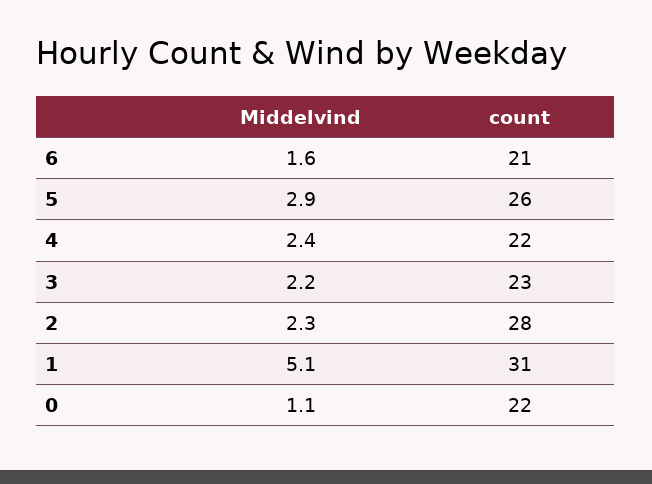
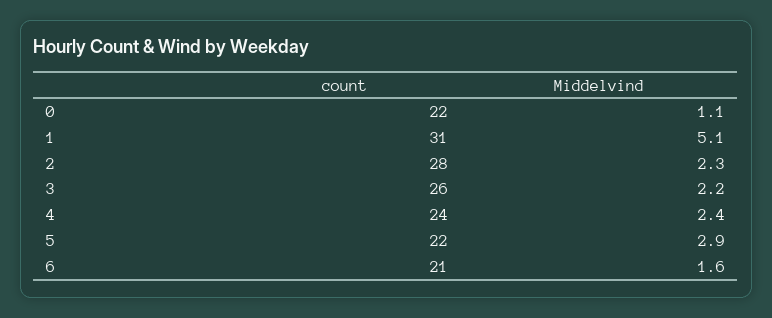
count, 5: 26 -> 22
count, 4: 22 -> 24
count, 3: 23 -> 26

